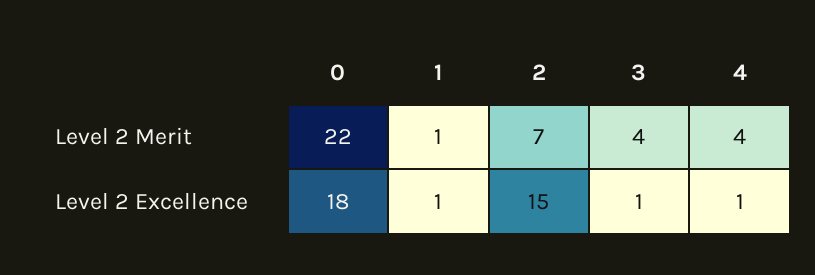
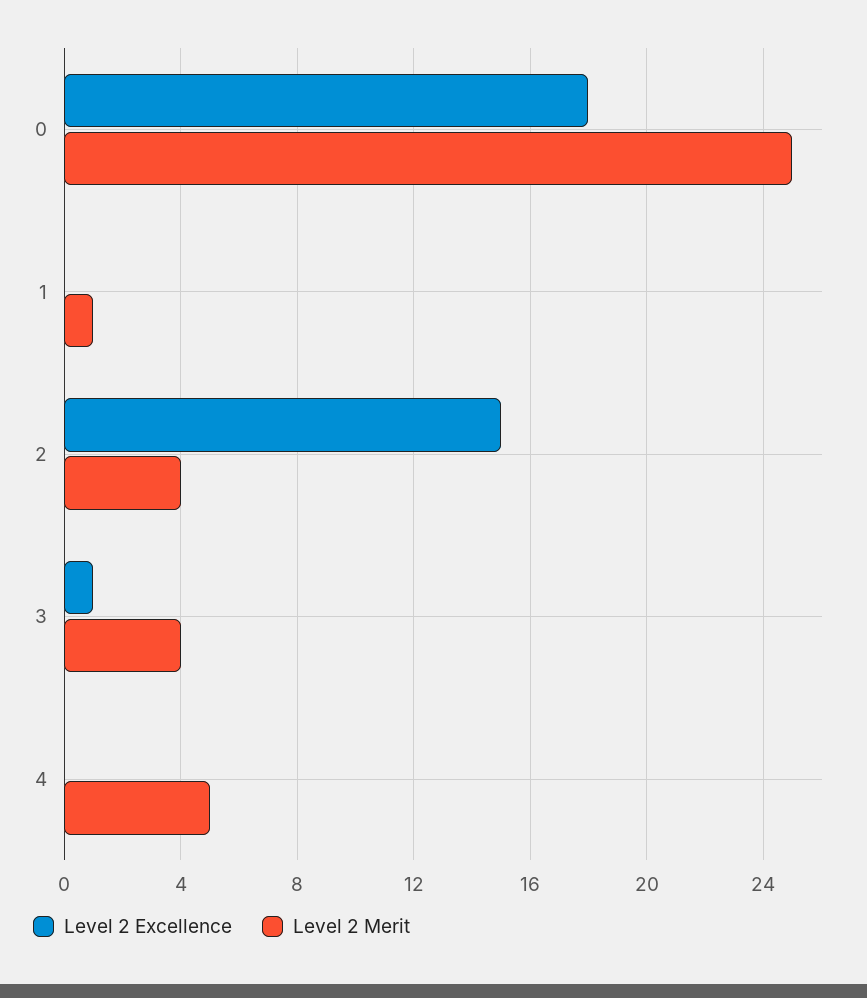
Level 2 Merit, 0: 22 -> 25
Level 2 Merit, 2: 7 -> 4
Level 2 Merit, 4: 4 -> 5
Level 2 Excellence, 1: 1 -> 0
Level 2 Excellence, 4: 1 -> 0

